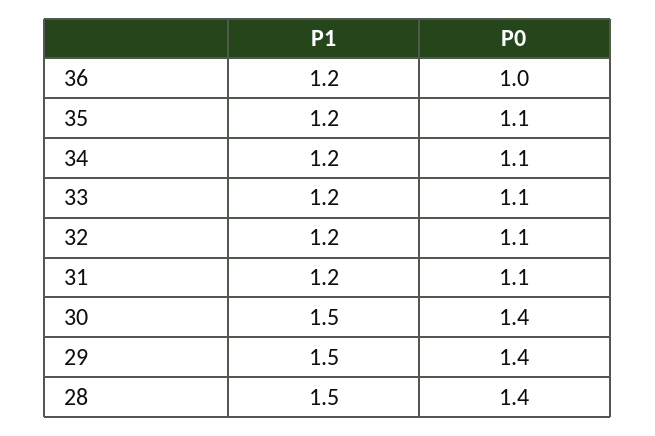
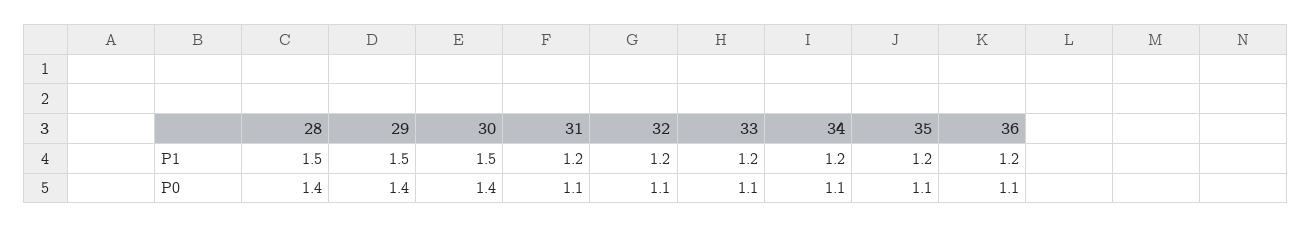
P0, 36: 1 -> 1.1

